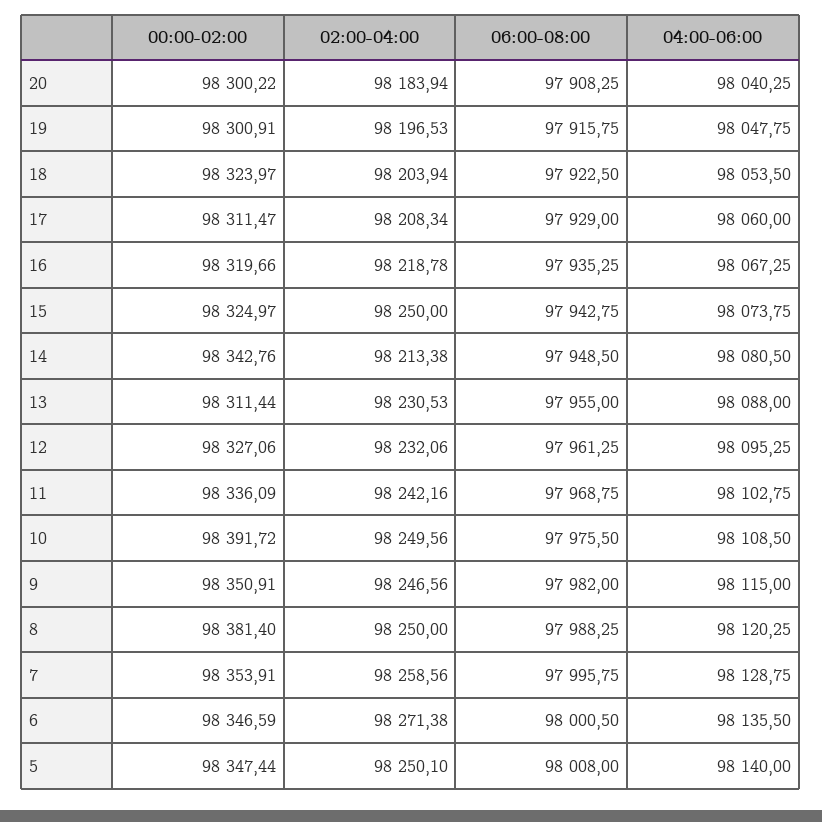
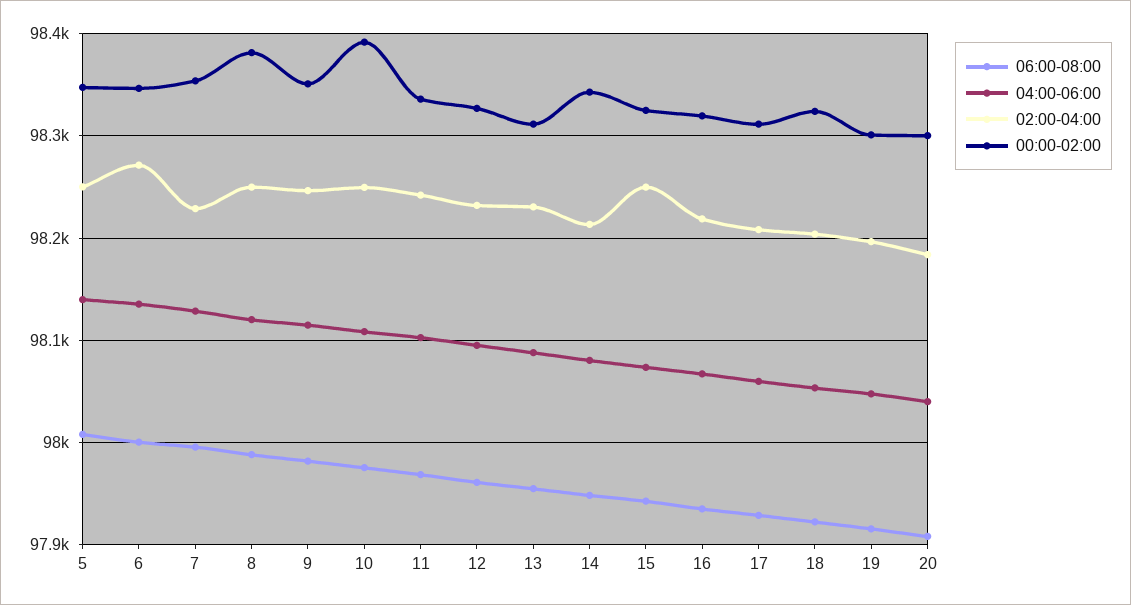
02:00-04:00, 7: 98258.56 -> 98230

